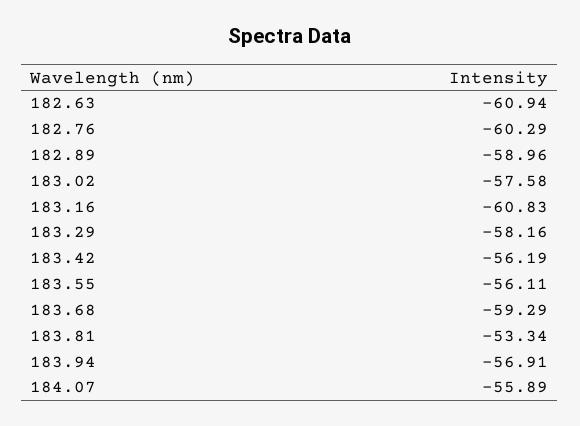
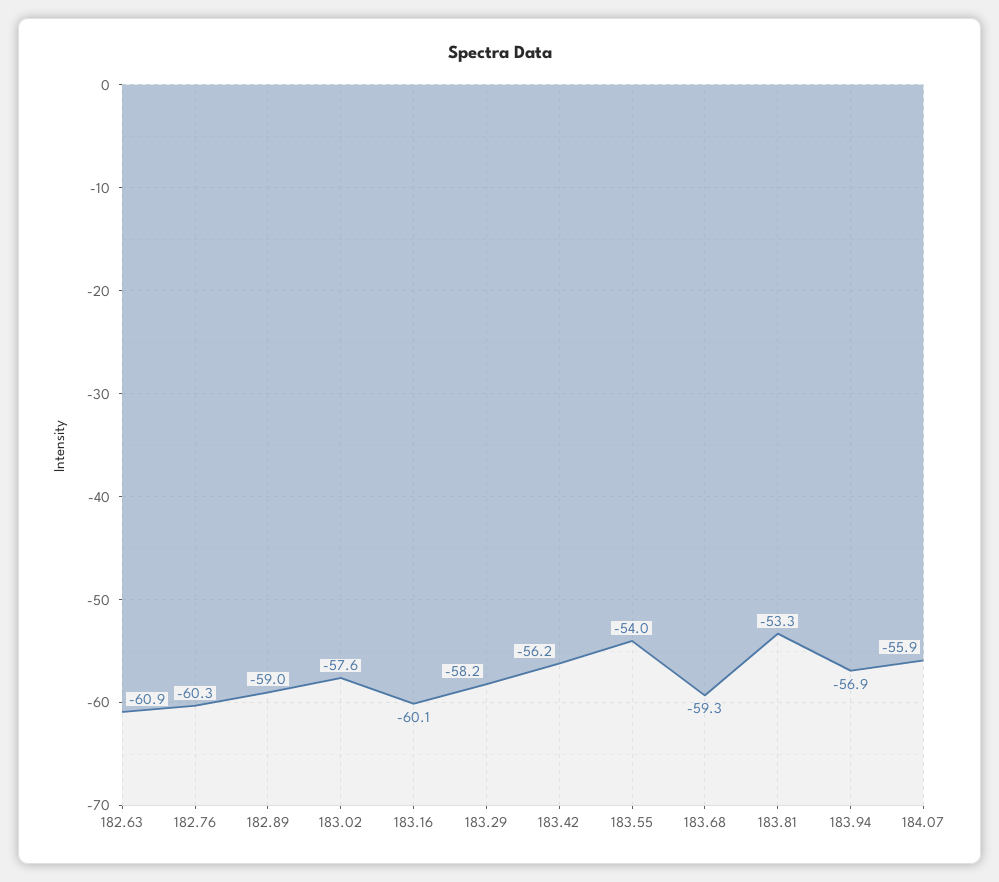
183.16: -60.83 -> -60.1
183.55: -56.11 -> -54

